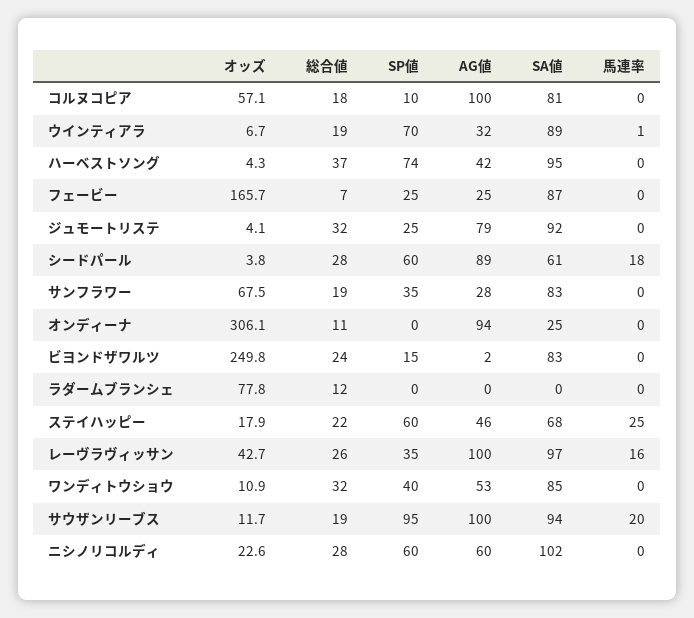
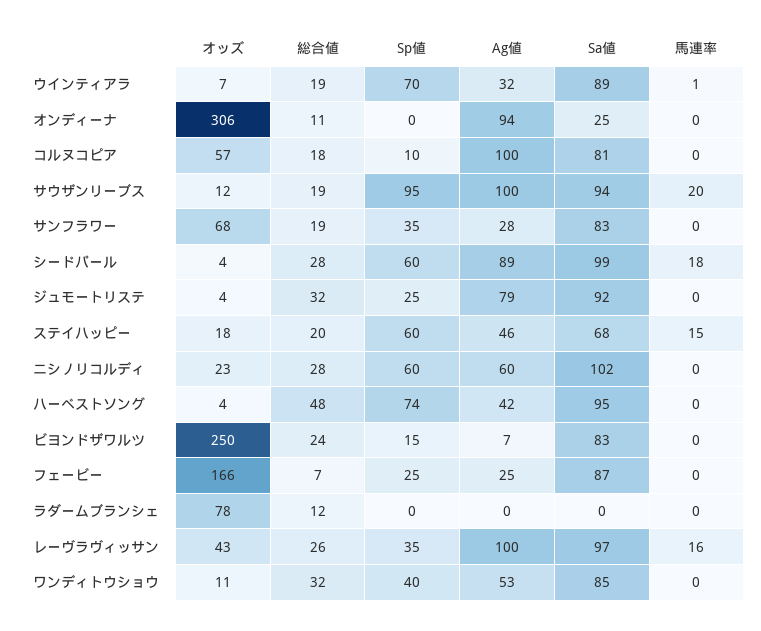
総合値, ハーベストソング: 37 -> 48
SA値, シードパール: 61 -> 99
AG値, ビヨンドザワルツ: 2 -> 7
総合値, ステイハッピー: 22 -> 20
馬連率, ステイハッピー: 25 -> 15

